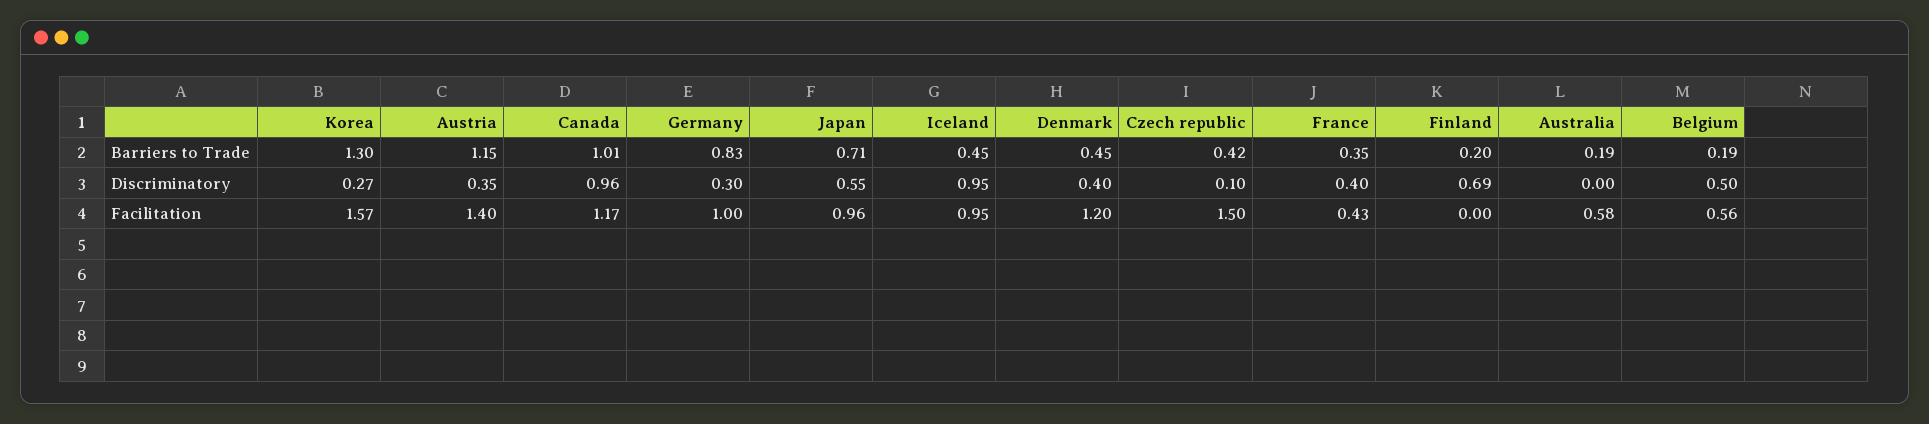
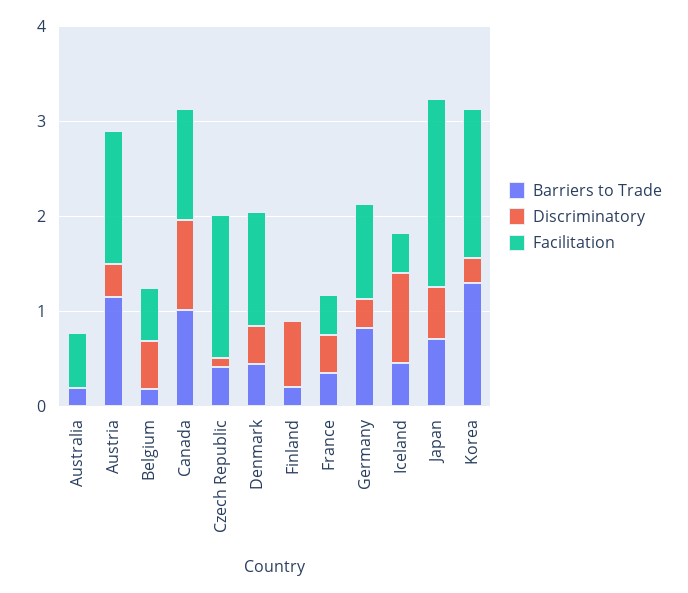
Facilitation, Japan: 0.96 -> 2
Facilitation, Iceland: 0.95 -> 0.4

